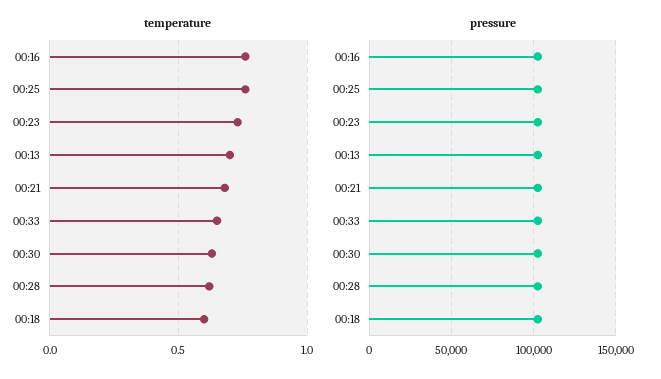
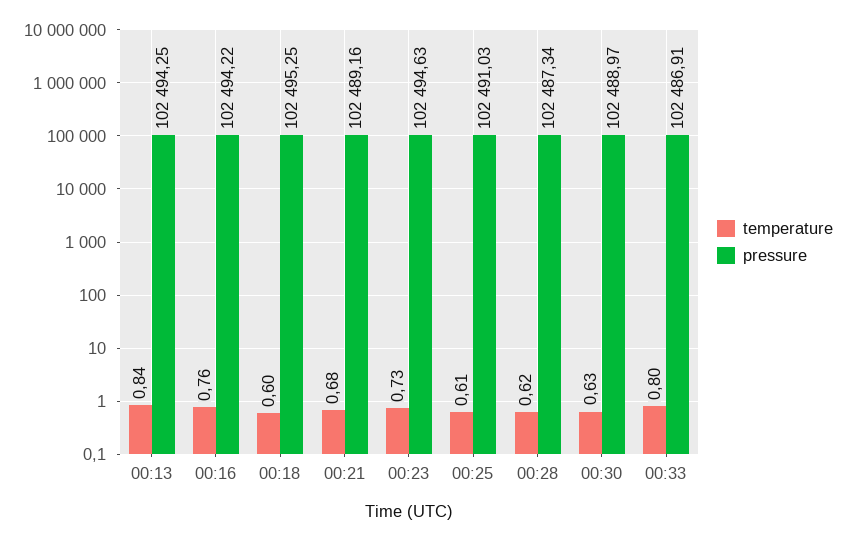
temperature, 00:25: 0.75 -> 0.61
temperature, 00:13: 0.7 -> 0.84
temperature, 00:33: 0.65 -> 0.8

